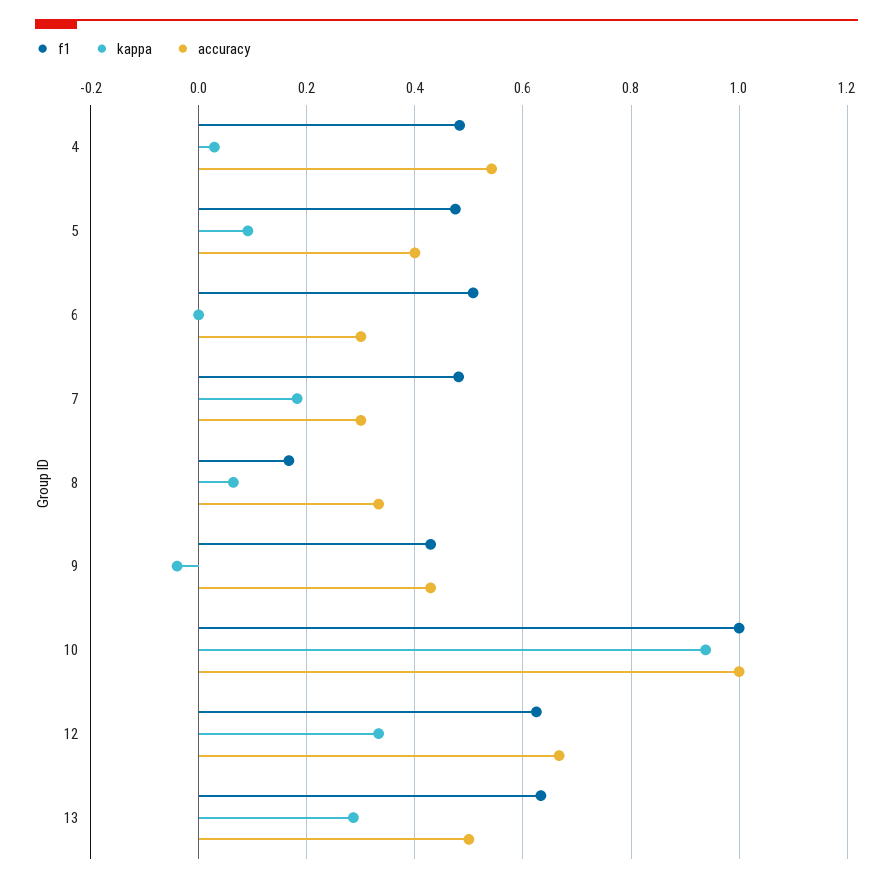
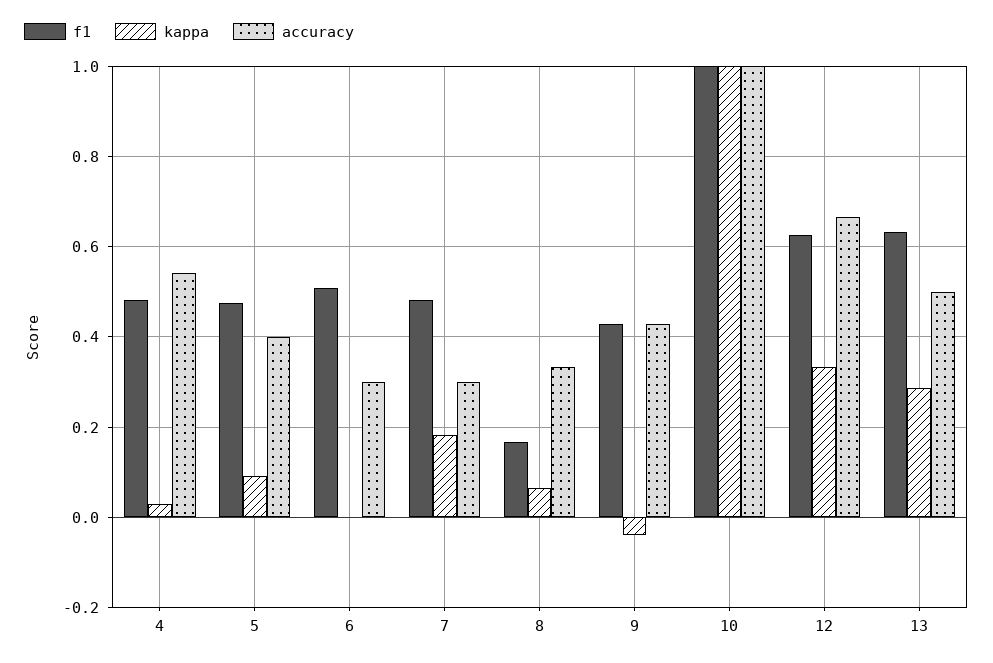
kappa, 10: 0.94 -> 1

